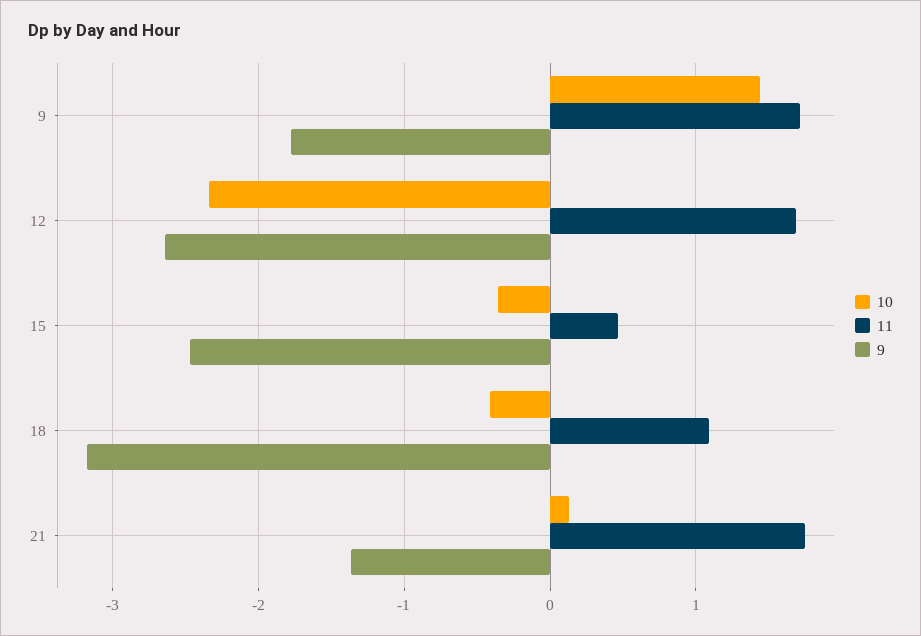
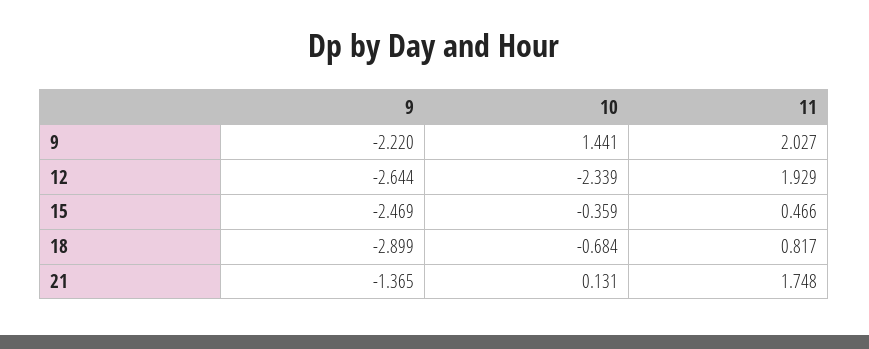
11, 9: 1.7 -> 2.027
9, 9: -1.8 -> -2.22
11, 12: 1.7 -> 1.929
10, 18: -0.4 -> -0.684
11, 18: 1.1 -> 0.817
9, 18: -3.2 -> -2.899

